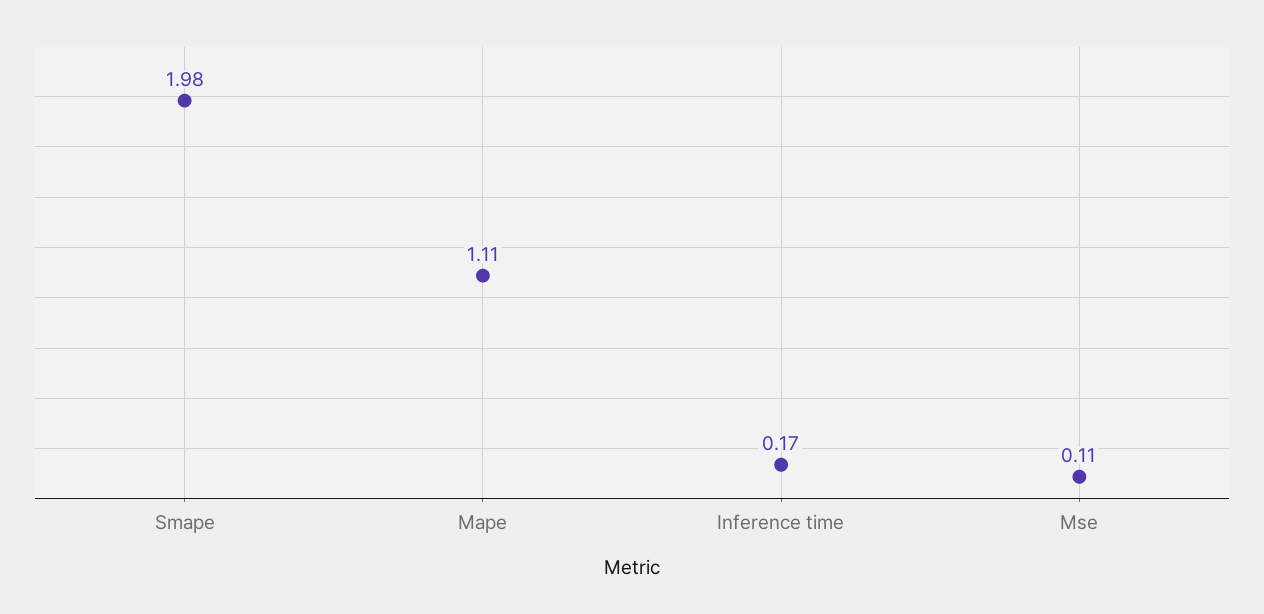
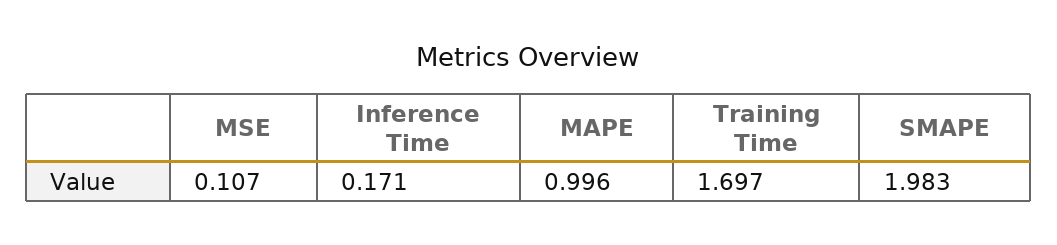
Mape: 1.11 -> 0.996
Training Time: none -> 1.697

